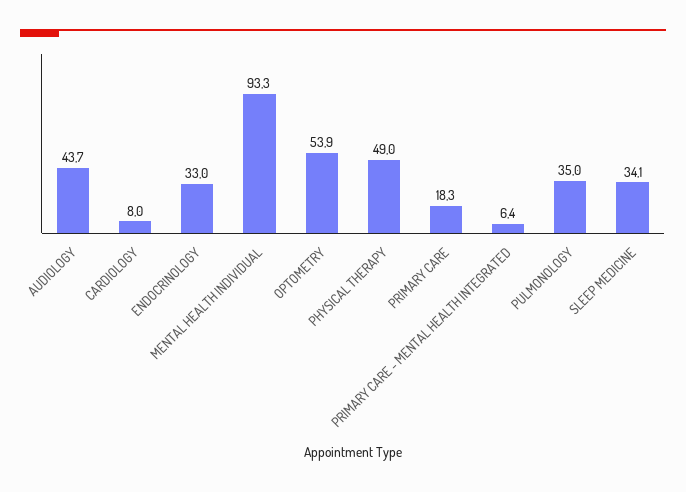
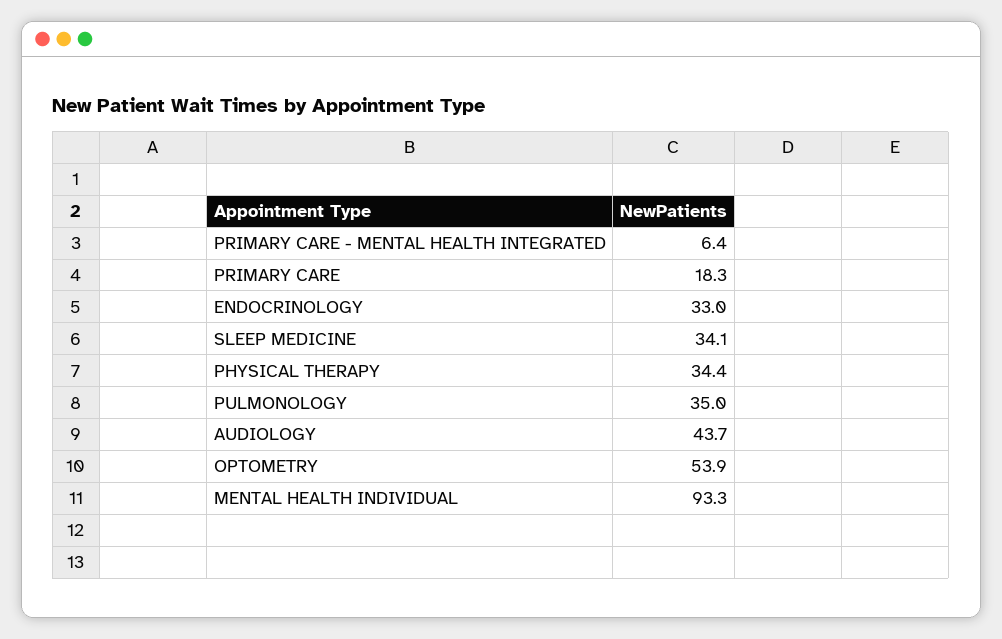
CARDIOLOGY: 8 -> none
PHYSICAL THERAPY: 49 -> 34.4

